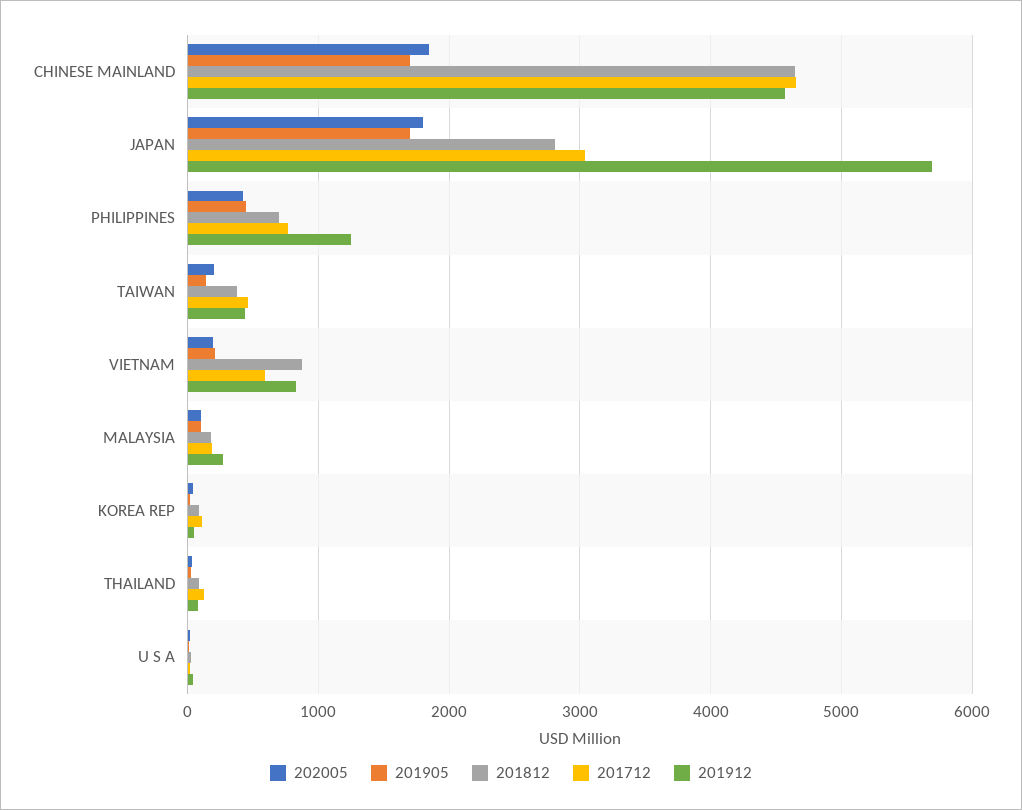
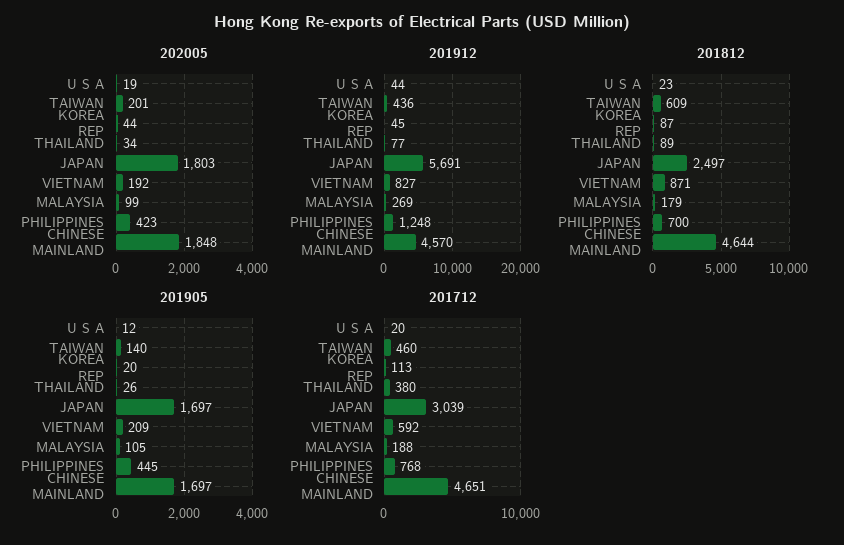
201812, JAPAN: 2800 -> 2497
201812, TAIWAN: 400 -> 609
201712, THAILAND: 100 -> 380

